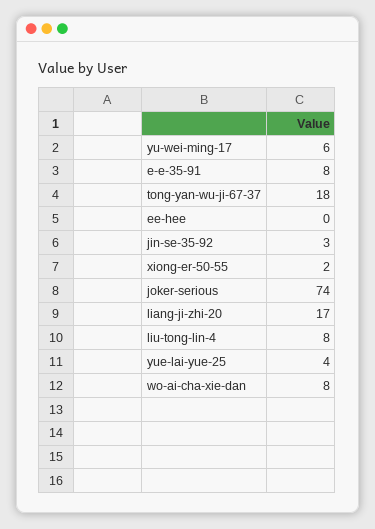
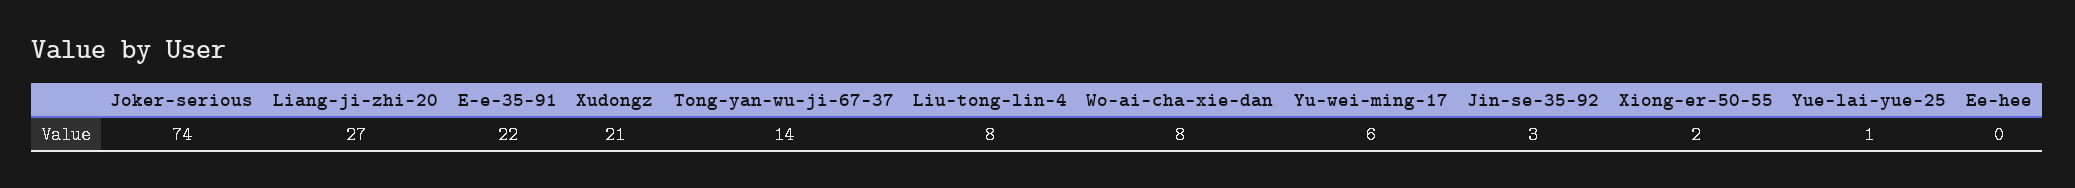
e-e-35-91: 8 -> 22
tong-yan-wu-ji-67-37: 18 -> 14
liang-ji-zhi-20: 17 -> 27
yue-lai-yue-25: 4 -> 1
Xudongz: none -> 21

